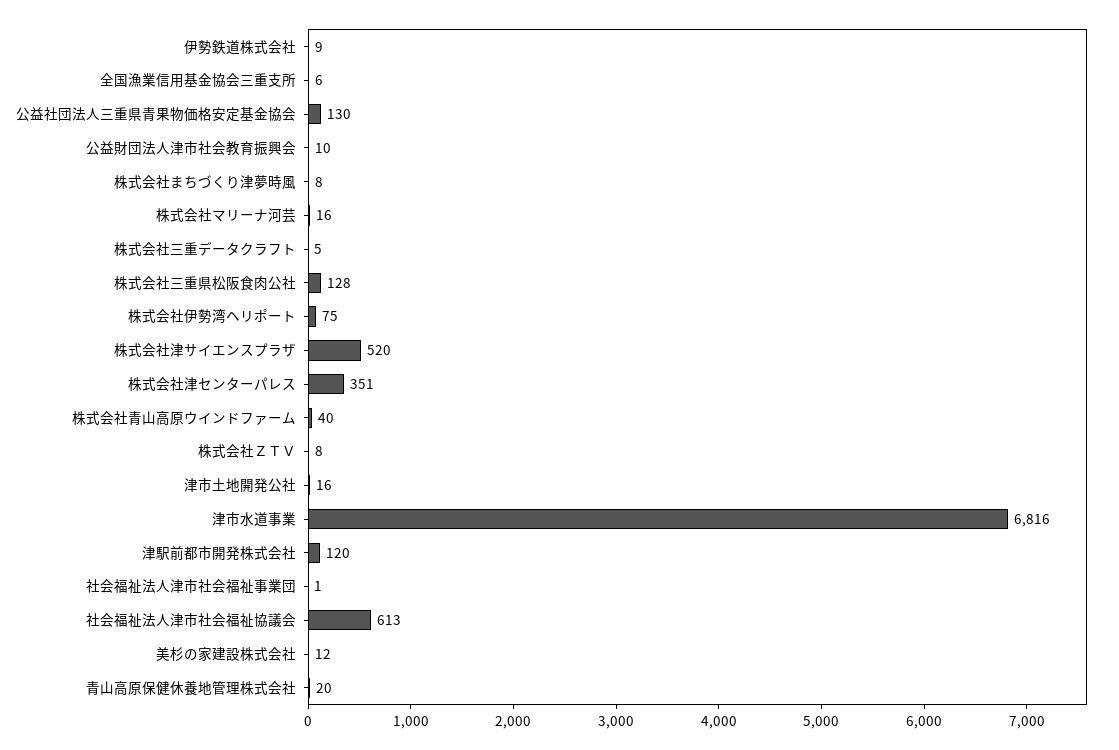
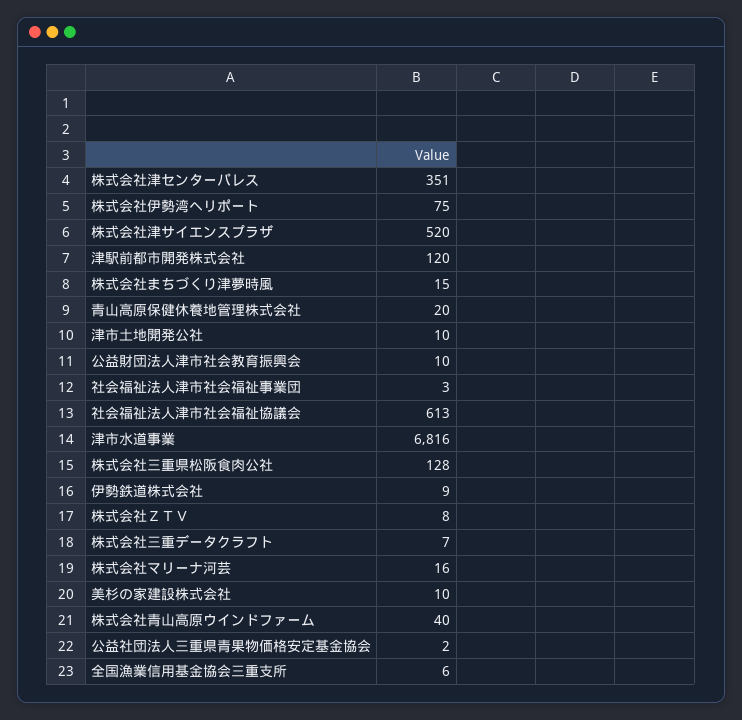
公益社団法人三重県青果物価格安定基金協会: 130 -> 2
株式会社まちづくり津夢時風: 8 -> 15
株式会社三重データクラフト: 5 -> 7
津市土地開発公社: 16 -> 10
社会福祉法人津市社会福祉事業団: 1 -> 3
美杉の家建設株式会社: 12 -> 10

